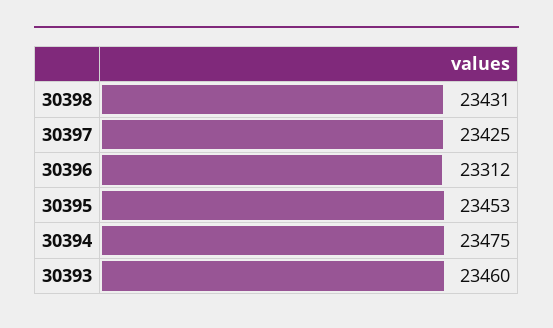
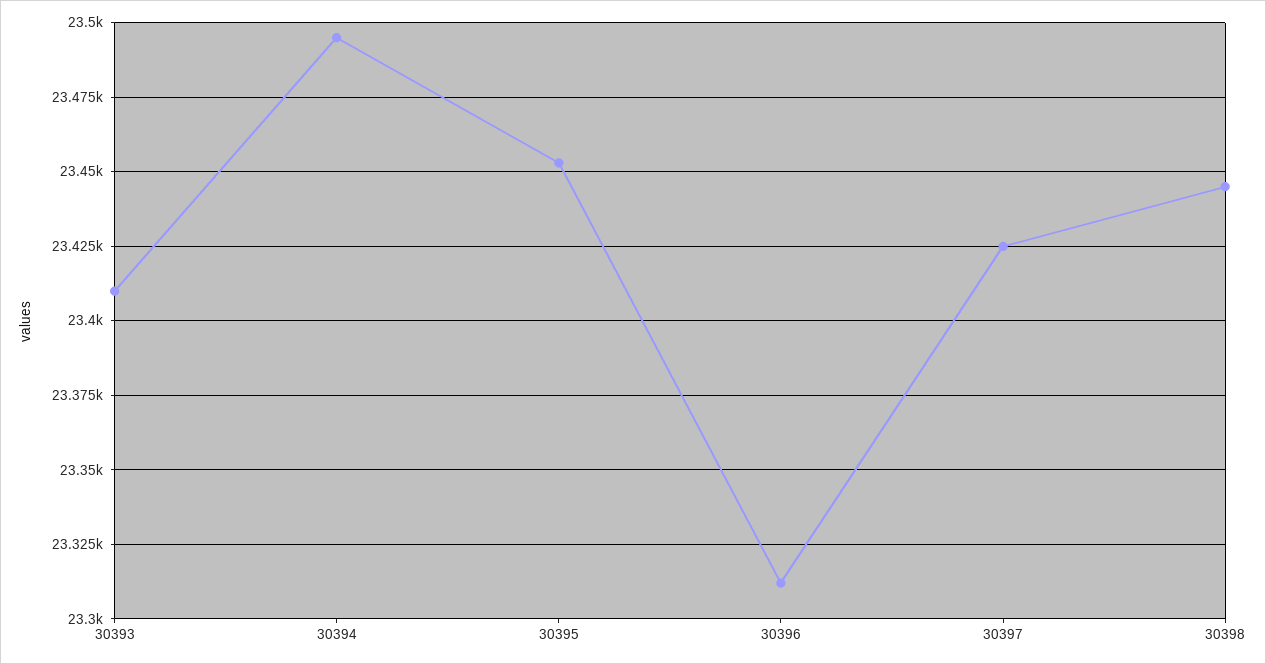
30398: 23431 -> 23445
30394: 23475 -> 23495
30393: 23460 -> 23410

